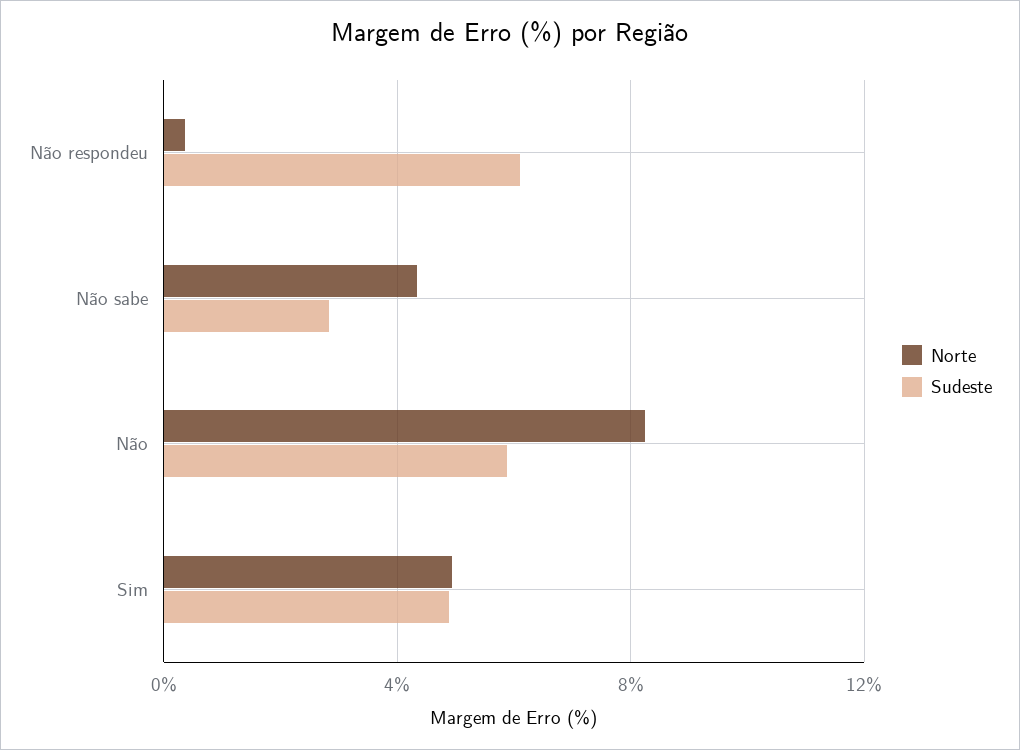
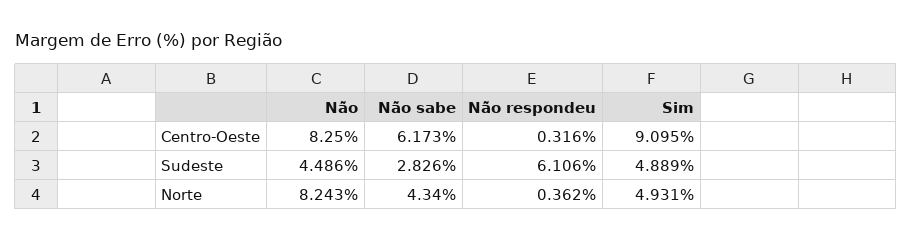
Sudeste, Não: 6 -> 4.486
Centro-Oeste, Não: none -> 8.25
Centro-Oeste, Não sabe: none -> 6.173
Centro-Oeste, Não respondeu: none -> 0.316
Centro-Oeste, Sim: none -> 9.095

